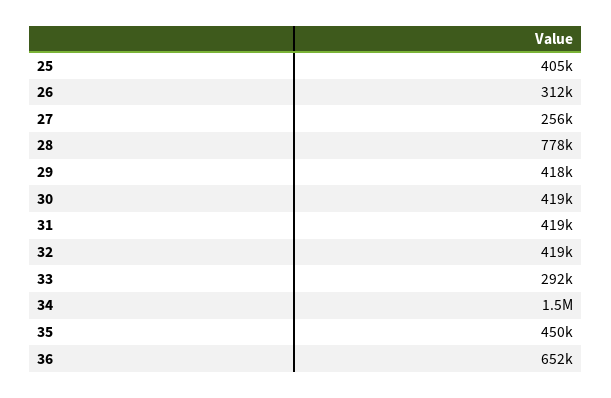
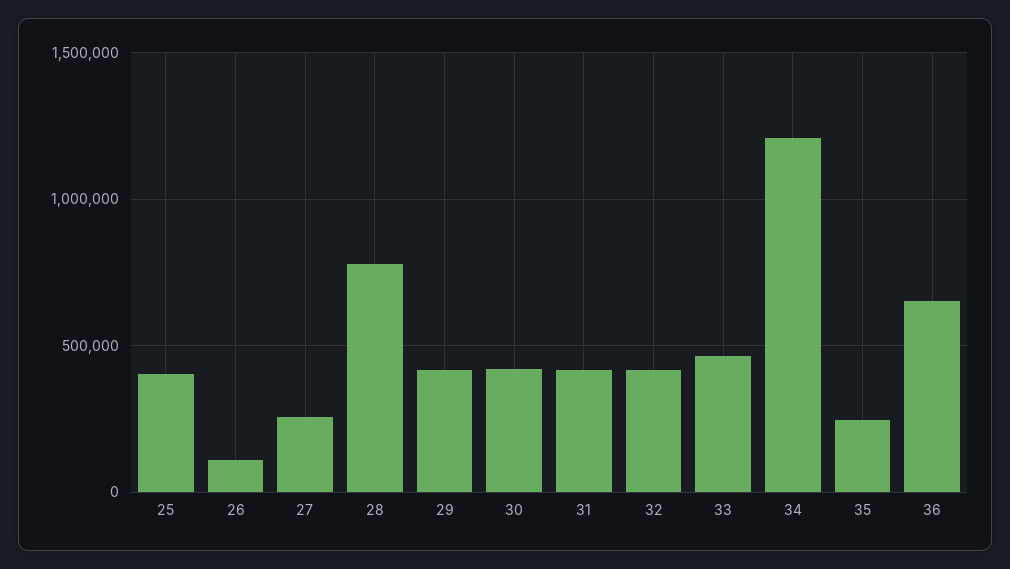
26: 312000 -> 100000
33: 292000 -> 450000
34: 1500000 -> 1200000
35: 450000 -> 250000

